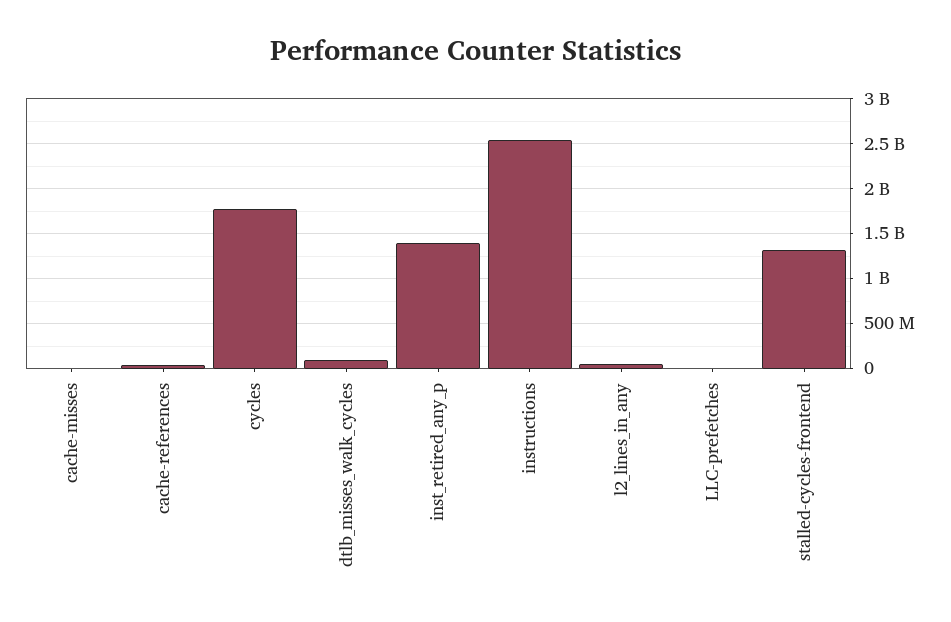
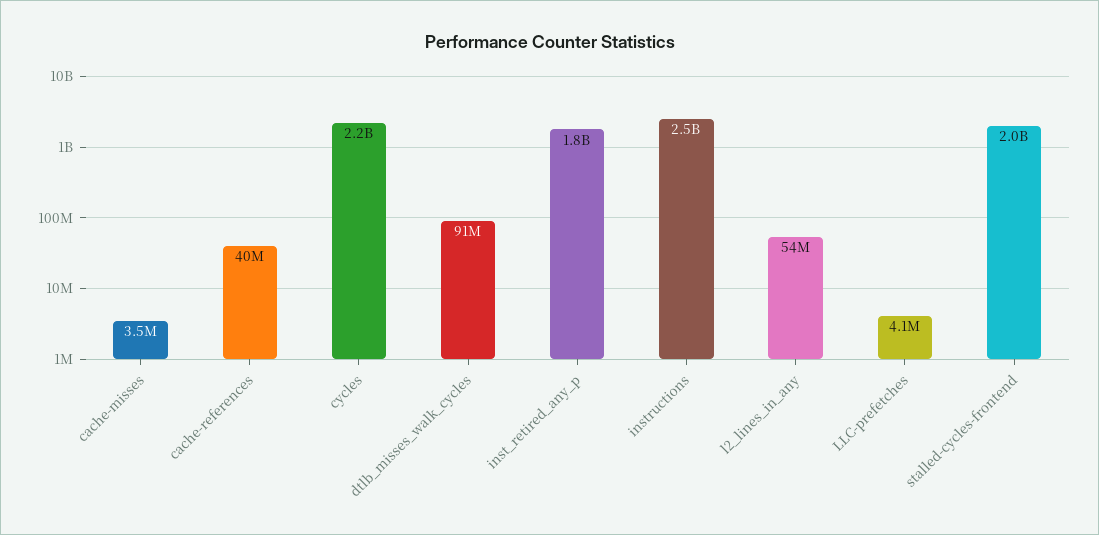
cycles: 1800000000 -> 2200000000
inst_retired_any_p: 1400000000 -> 1800000000
stalled-cycles-frontend: 1300000000 -> 2000000000

